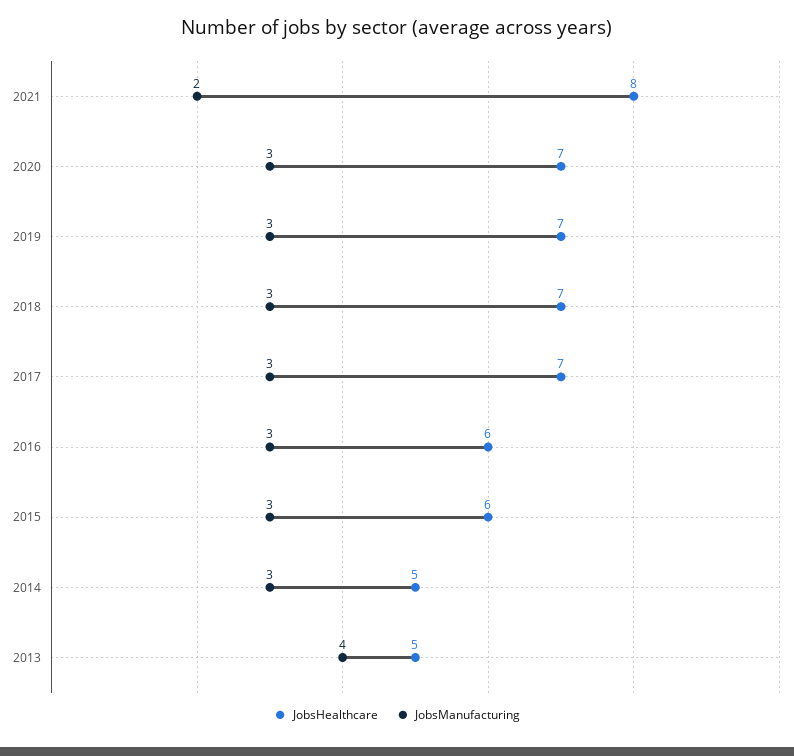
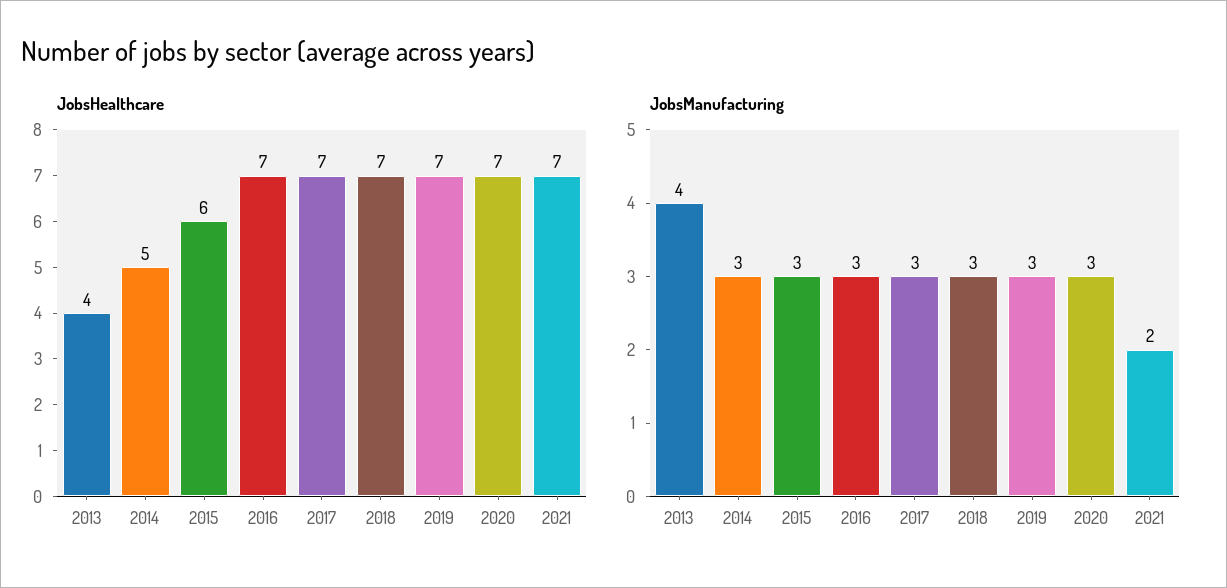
JobsHealthcare, 2021: 8 -> 7
JobsHealthcare, 2016: 6 -> 7
JobsHealthcare, 2013: 5 -> 4

